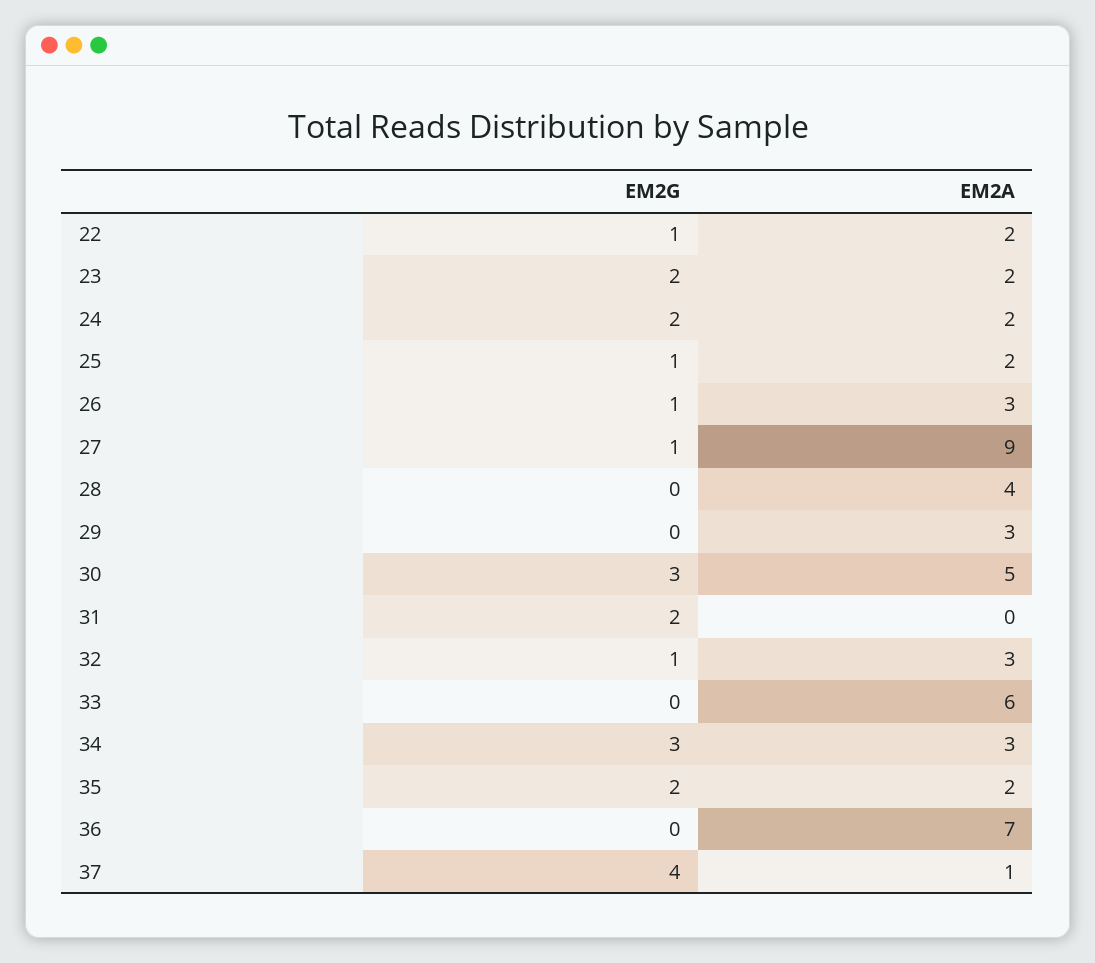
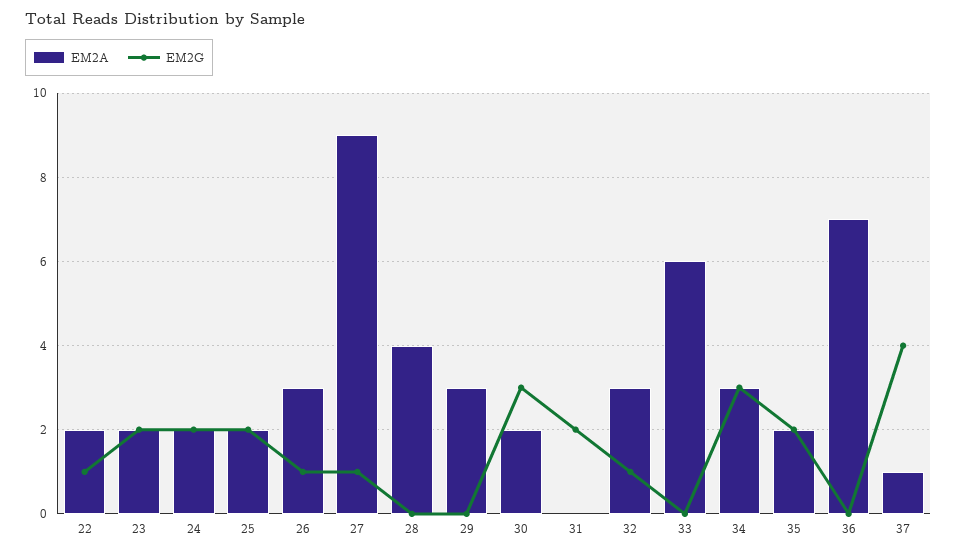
EM2G, 25: 1 -> 2
EM2A, 30: 5 -> 2

